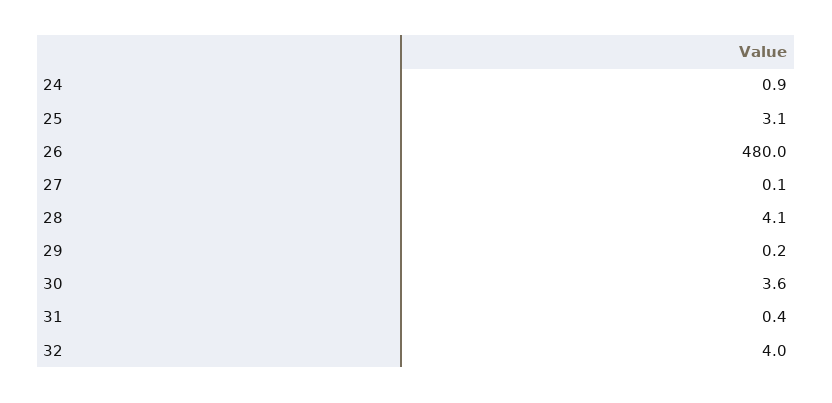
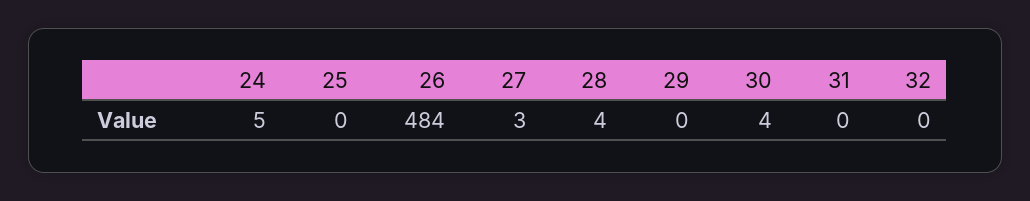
24: 0.9 -> 5
25: 3.1 -> 0
26: 480 -> 484
27: 0.1 -> 3
32: 4 -> 0

